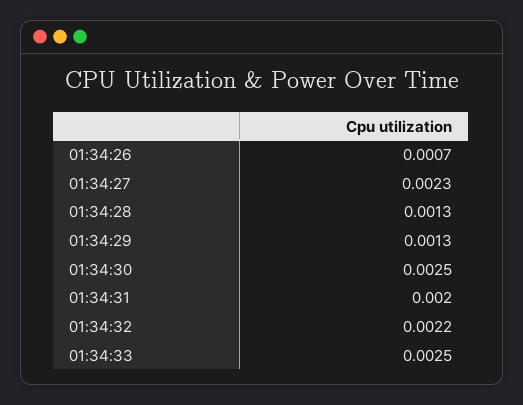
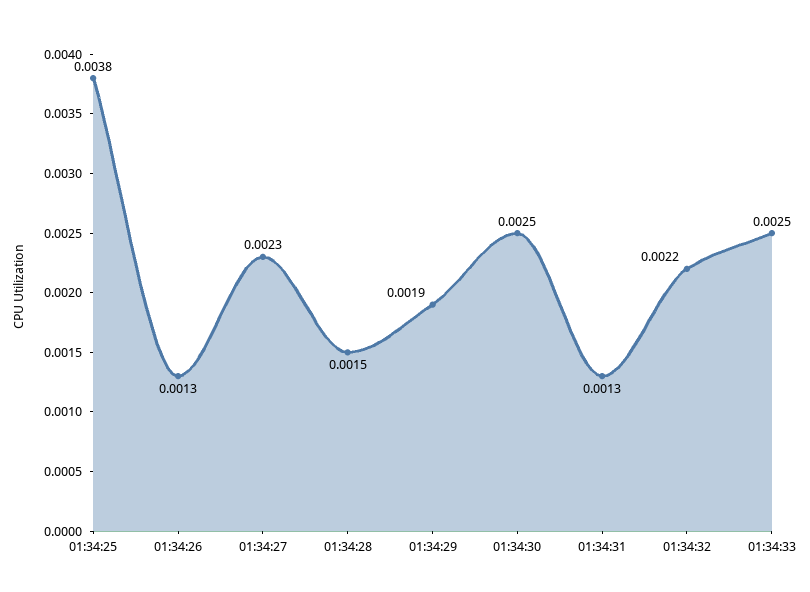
01:34:26: 0.0007 -> 0.0013
01:34:28: 0.0013 -> 0.0015
01:34:29: 0.0013 -> 0.0019
01:34:31: 0.002 -> 0.0013
01:34:25: none -> 0.0038

